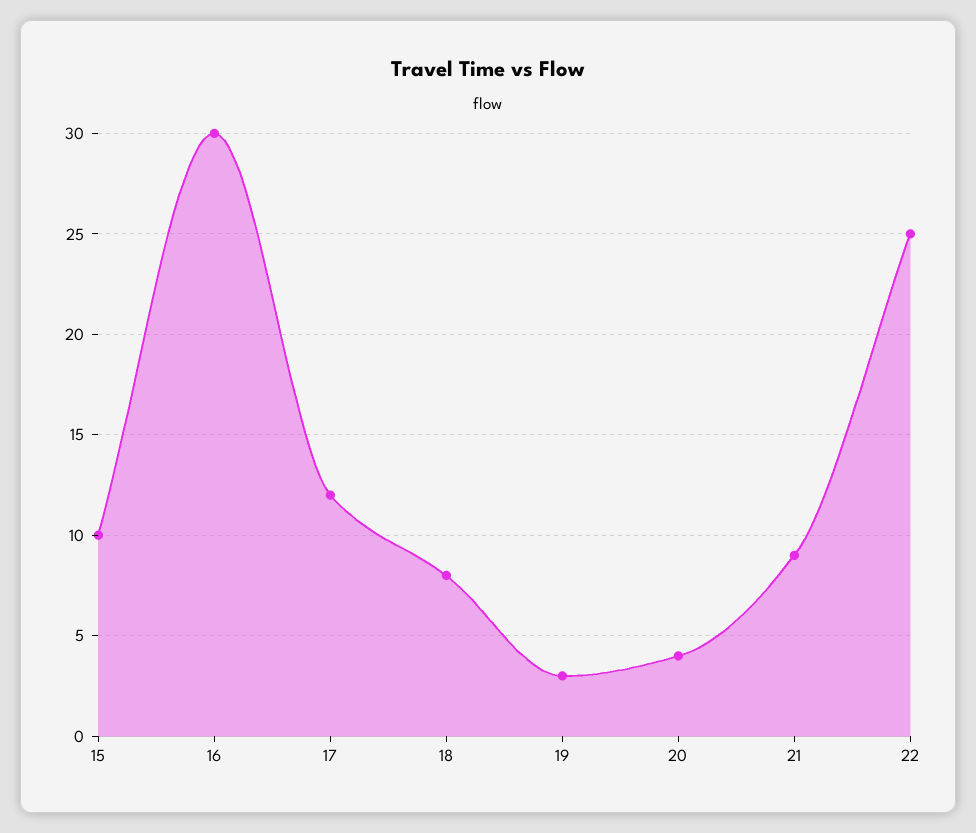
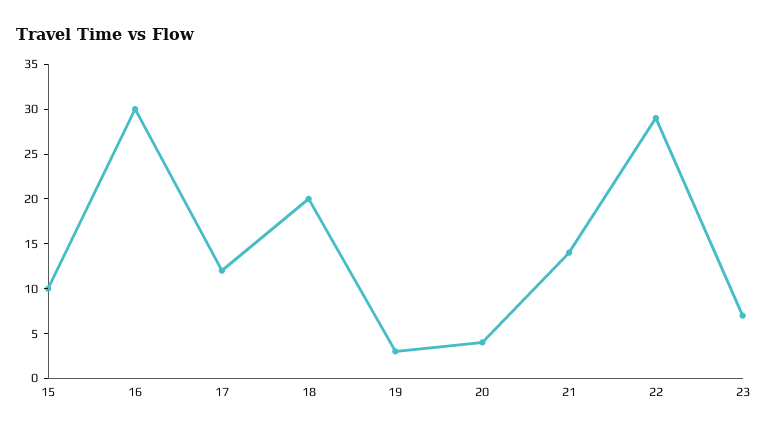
18: 8 -> 20
21: 9 -> 14
22: 25 -> 29
23: none -> 7

